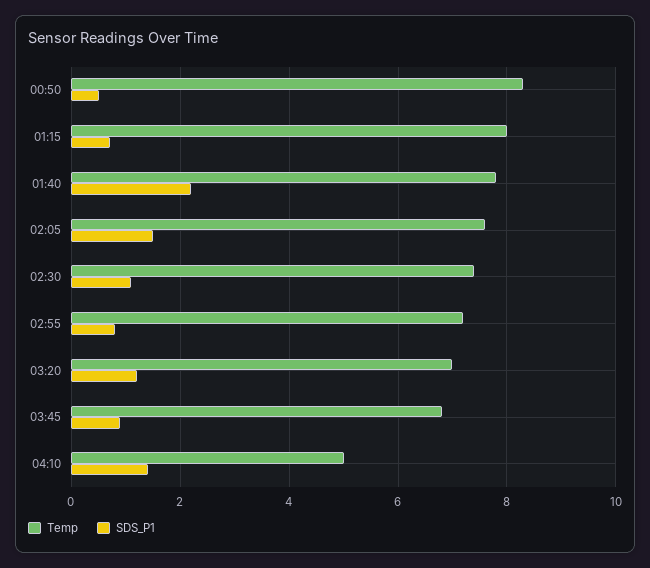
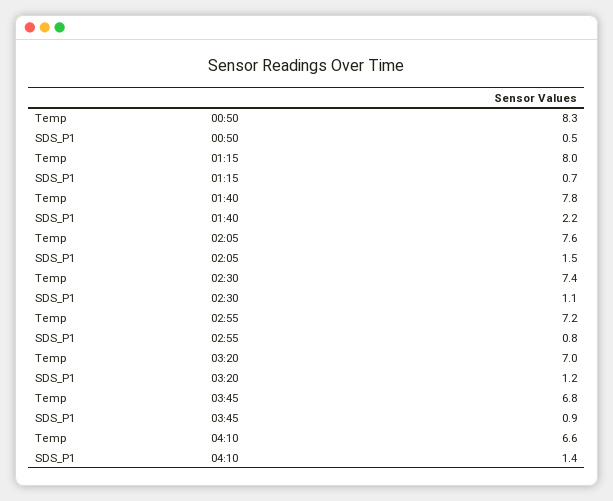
Temp, 04:10: 5 -> 6.6

